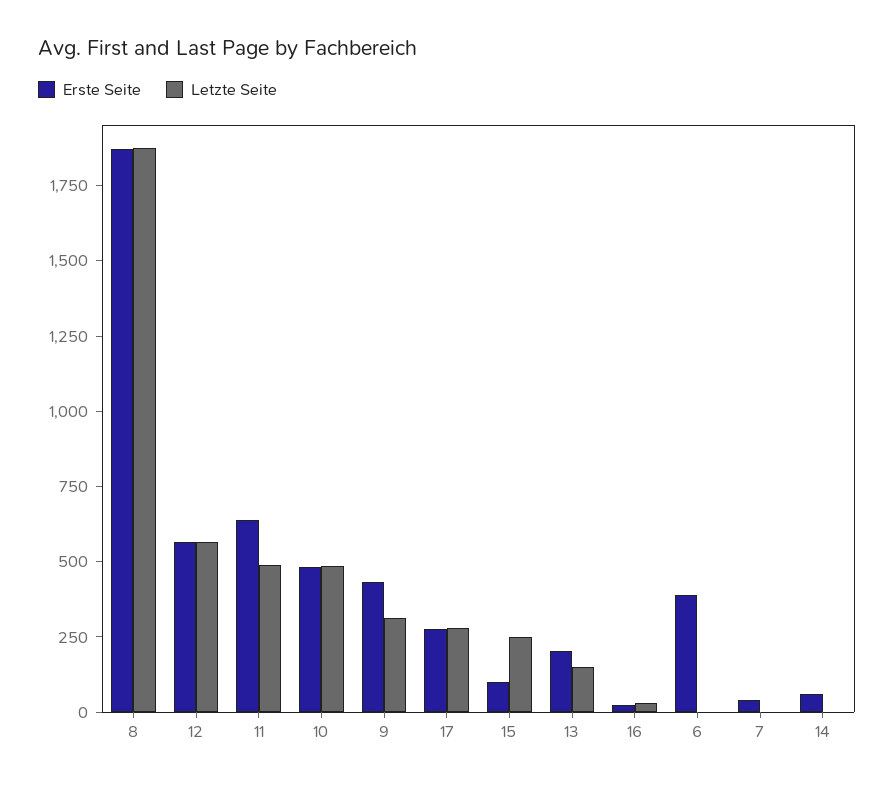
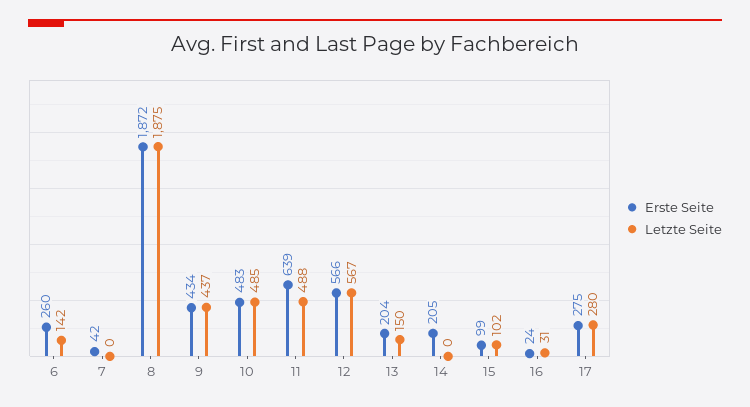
Letzte Seite, 9: 300 -> 437
Letzte Seite, 15: 250 -> 102
Erste Seite, 6: 400 -> 260
Letzte Seite, 6: 0 -> 142
Erste Seite, 14: 50 -> 205

